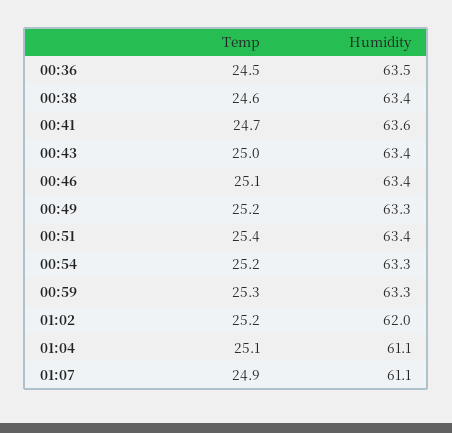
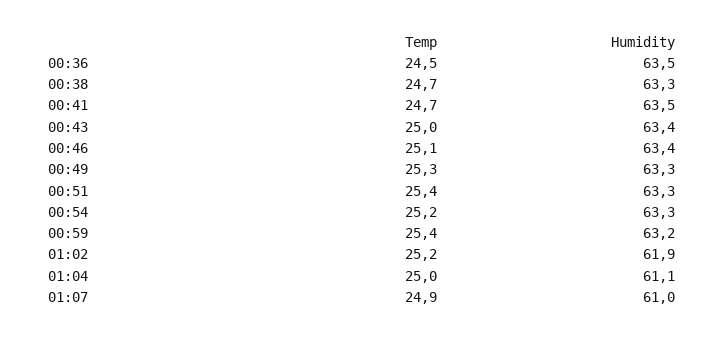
Temp, 00:38: 24.6 -> 24.7
Humidity, 00:38: 63.4 -> 63.3
Humidity, 00:41: 63.6 -> 63.5
Temp, 00:49: 25.2 -> 25.3
Humidity, 00:51: 63.4 -> 63.3
Temp, 00:59: 25.3 -> 25.4
Humidity, 00:59: 63.3 -> 63.2
Humidity, 01:02: 62 -> 61.9
Temp, 01:04: 25.1 -> 25
Humidity, 01:07: 61.1 -> 61

